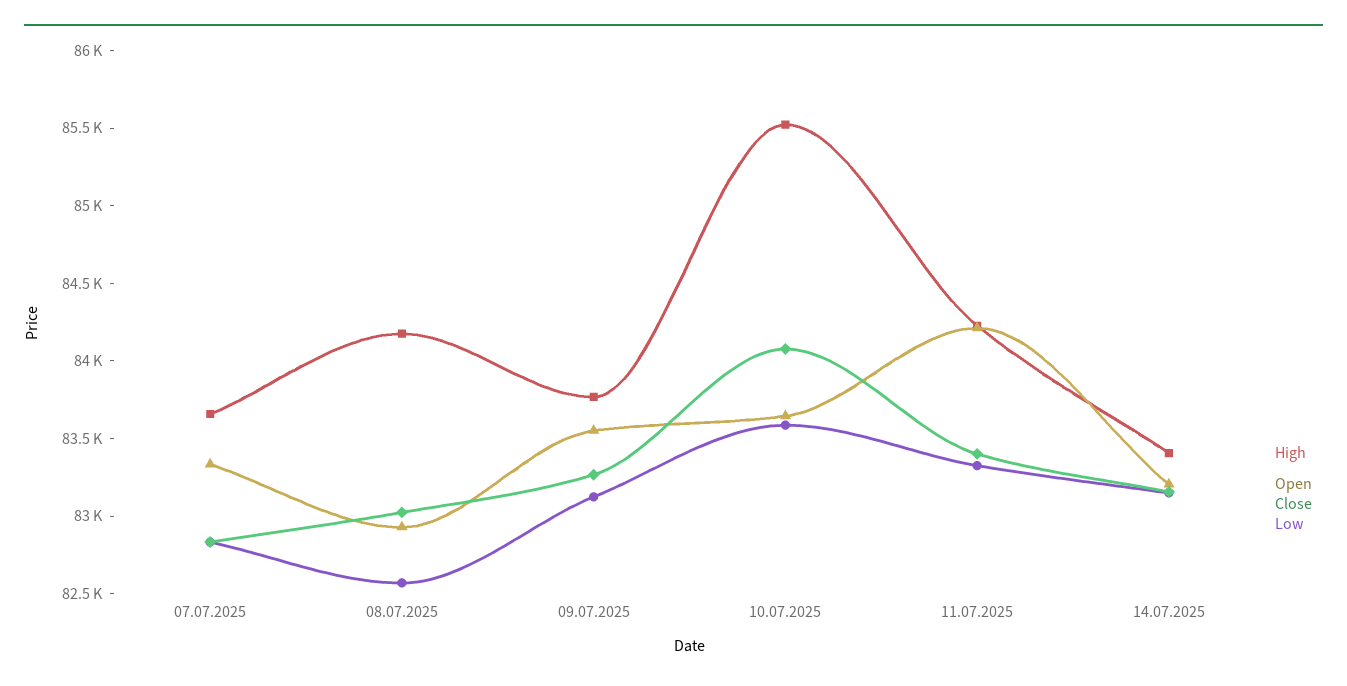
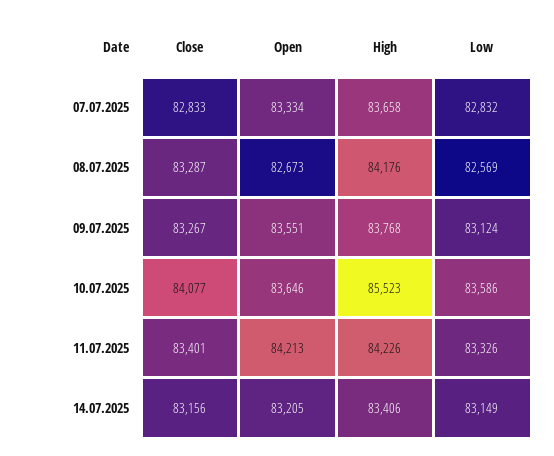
Open, 08.07.2025: 82900 -> 82673
Close, 08.07.2025: 83000 -> 83287

